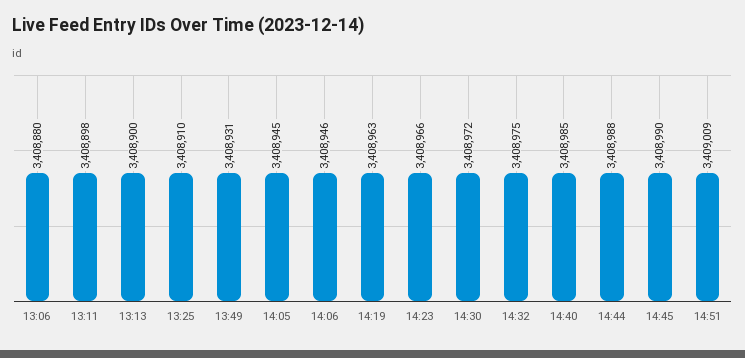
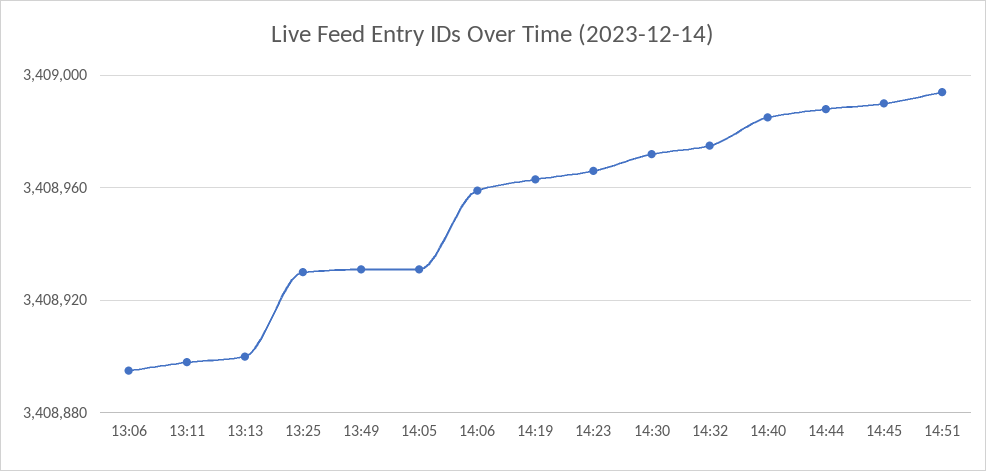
13:06: 3408880 -> 3408895
13:25: 3408910 -> 3408930
14:05: 3408945 -> 3408930
14:06: 3408946 -> 3408960
14:51: 3409009 -> 3408995

